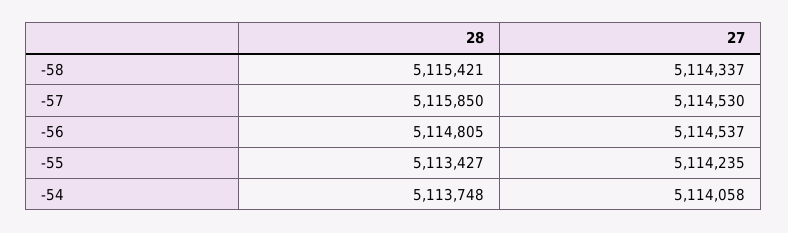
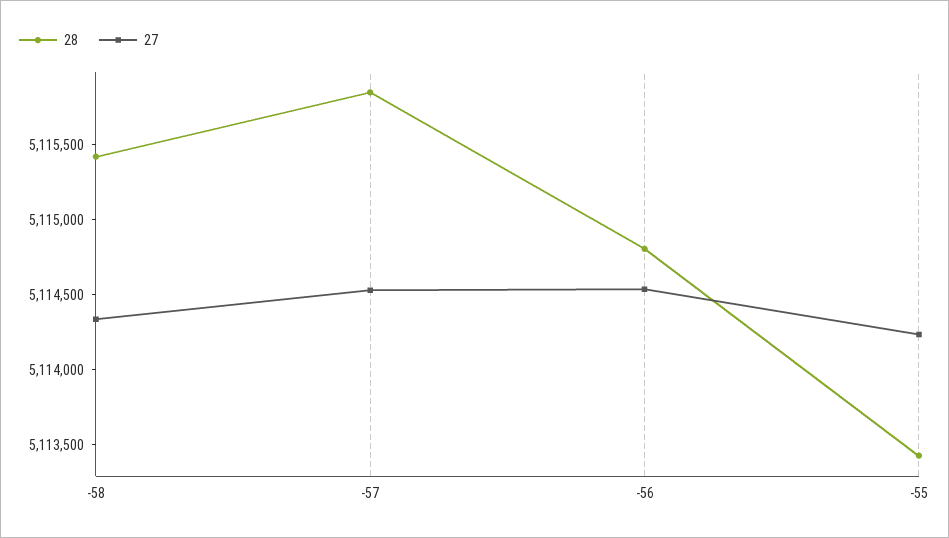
28, -54: 5113748 -> none
27, -54: 5114058 -> none

